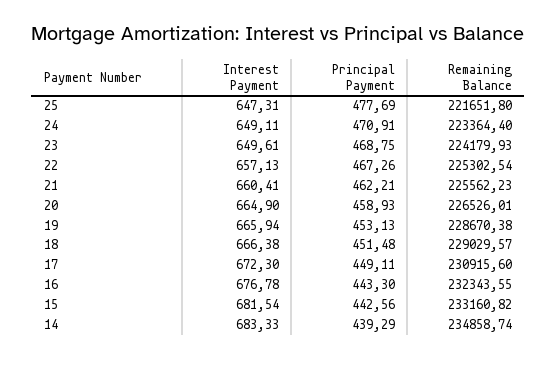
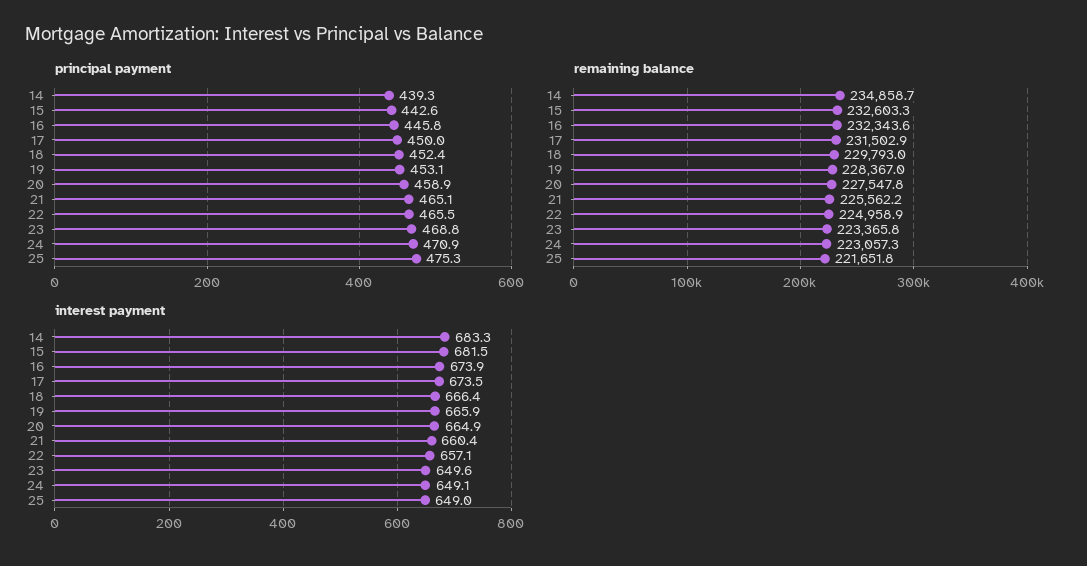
Interest Payment, 25: 647.31 -> 649
Principal Payment, 25: 477.69 -> 475.3
Remaining Balance, 24: 223364.4 -> 223057.3
Remaining Balance, 23: 224179.93 -> 223365.8
Principal Payment, 22: 467.26 -> 465.5
Remaining Balance, 22: 225302.54 -> 224958.9
Principal Payment, 21: 462.21 -> 465.1
Remaining Balance, 20: 226526.01 -> 227547.8
Remaining Balance, 19: 228670.38 -> 228367
Principal Payment, 18: 451.48 -> 452.4
Remaining Balance, 18: 229029.57 -> 229793
Interest Payment, 17: 672.3 -> 673.5
Principal Payment, 17: 449.11 -> 450
Remaining Balance, 17: 230915.6 -> 231502.9
Interest Payment, 16: 676.78 -> 673.9
Principal Payment, 16: 443.3 -> 445.8
Remaining Balance, 15: 233160.82 -> 232603.3

